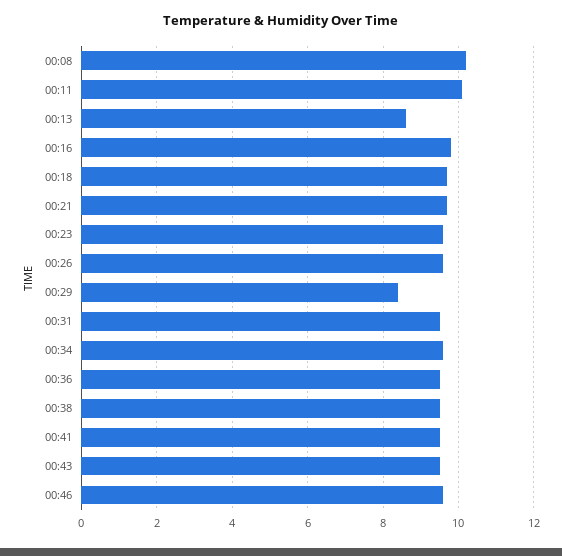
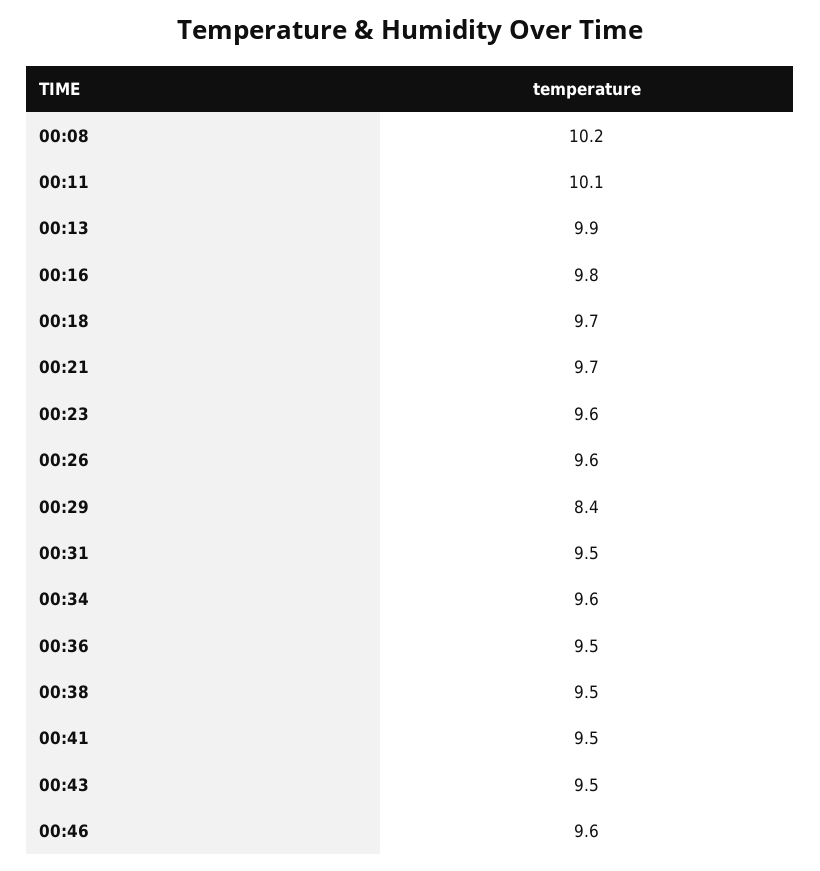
00:13: 8.5 -> 9.9

